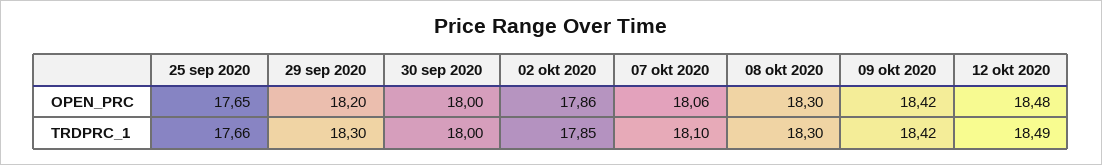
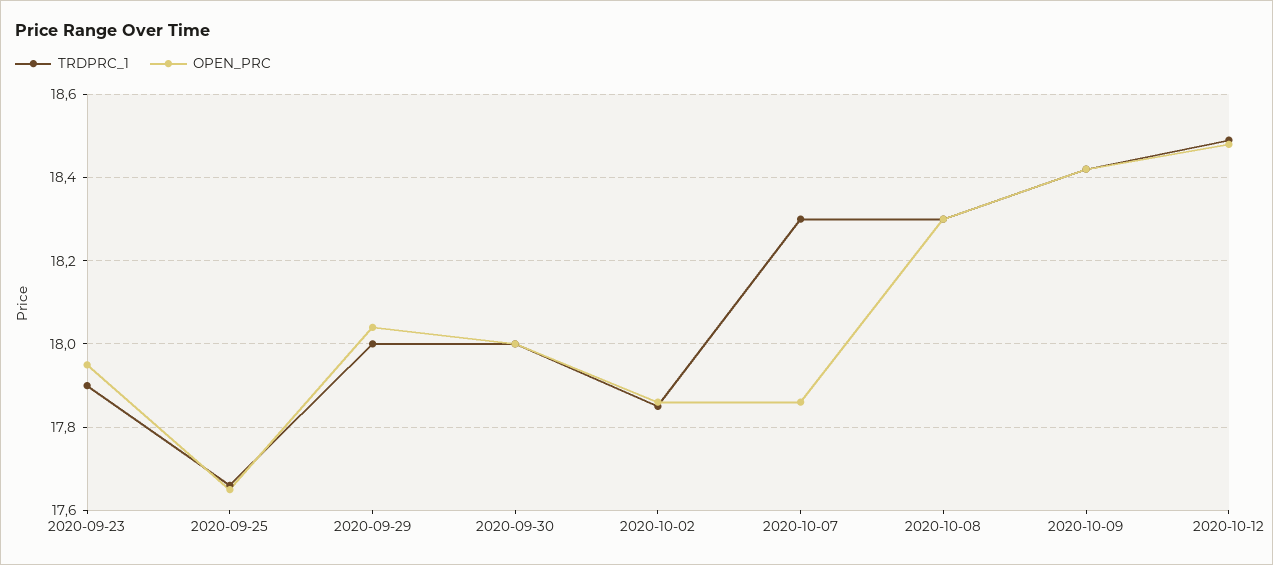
OPEN_PRC, 29 sep 2020: 18.2 -> 18.05
OPEN_PRC, 07 okt 2020: 18.06 -> 17.85
TRDPRC_1, 29 sep 2020: 18.3 -> 18
TRDPRC_1, 07 okt 2020: 18.1 -> 18.3
TRDPRC_1, 2020-09-23: none -> 17.9
OPEN_PRC, 2020-09-23: none -> 17.95

